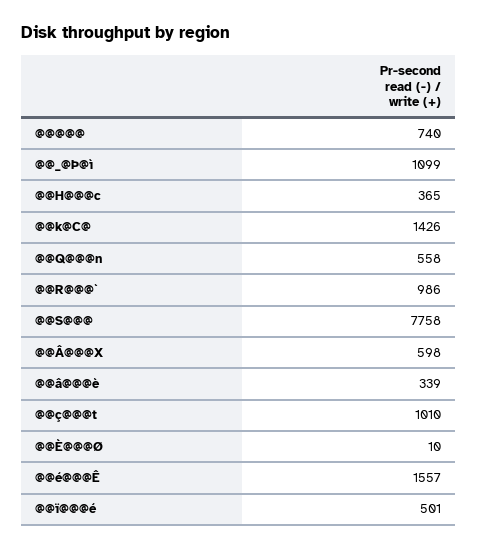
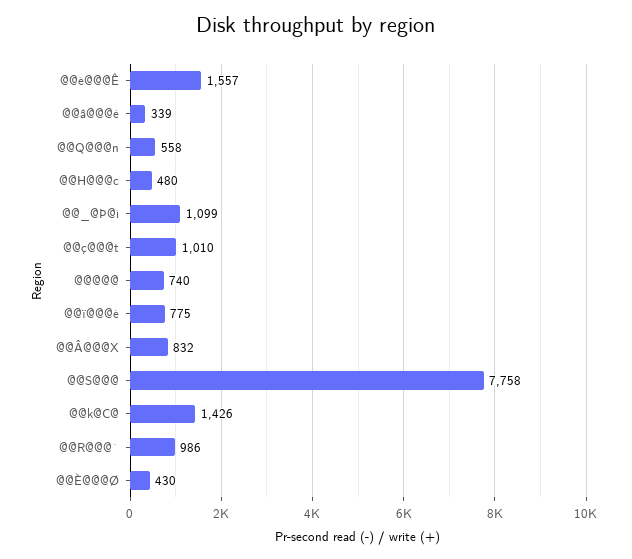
@@H@@@c: 365 -> 480
@@Â@@@X: 598 -> 832
@@È@@@Ø: 10 -> 430
@@ï@@@é: 501 -> 775

